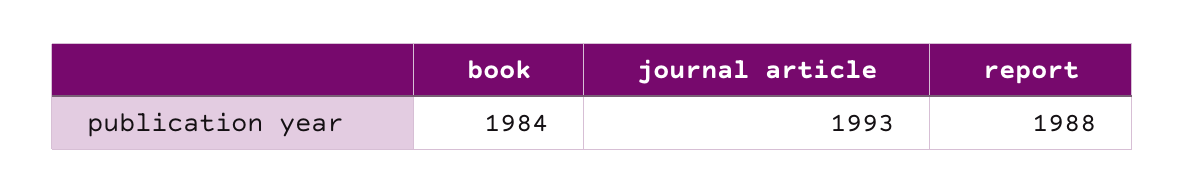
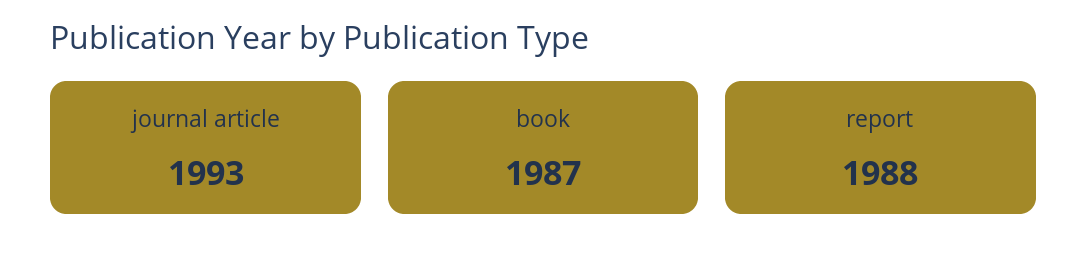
book: 1984 -> 1987

